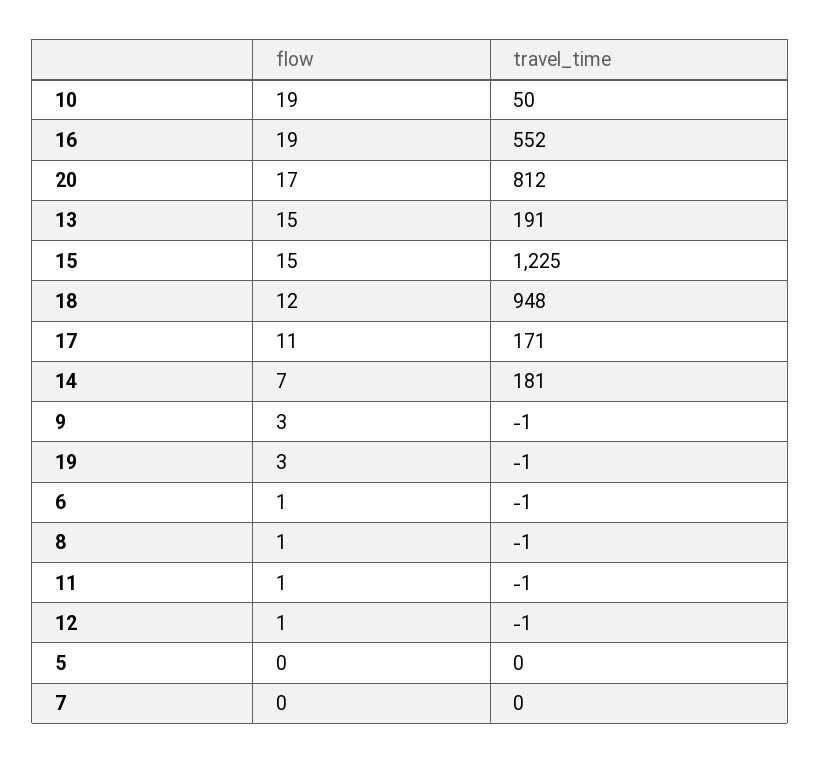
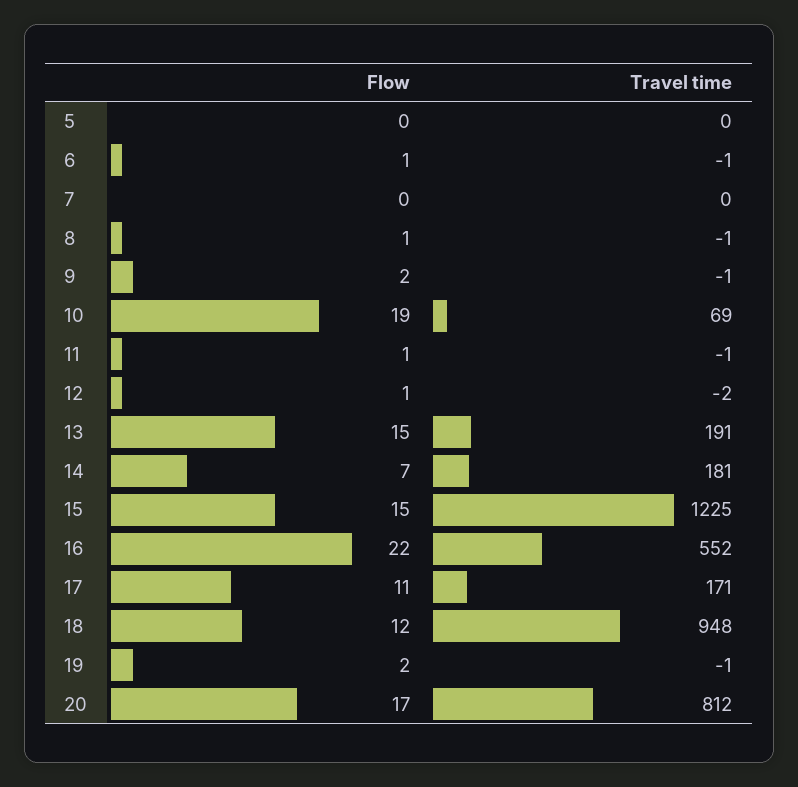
travel_time, 10: 50 -> 69
flow, 16: 19 -> 22
flow, 9: 3 -> 2
flow, 19: 3 -> 2
travel_time, 12: -1 -> -2

